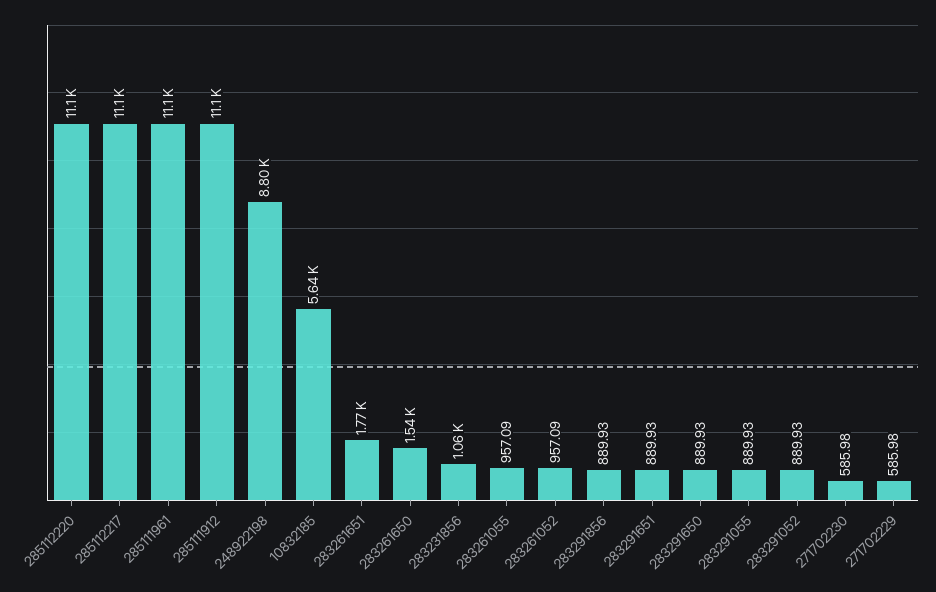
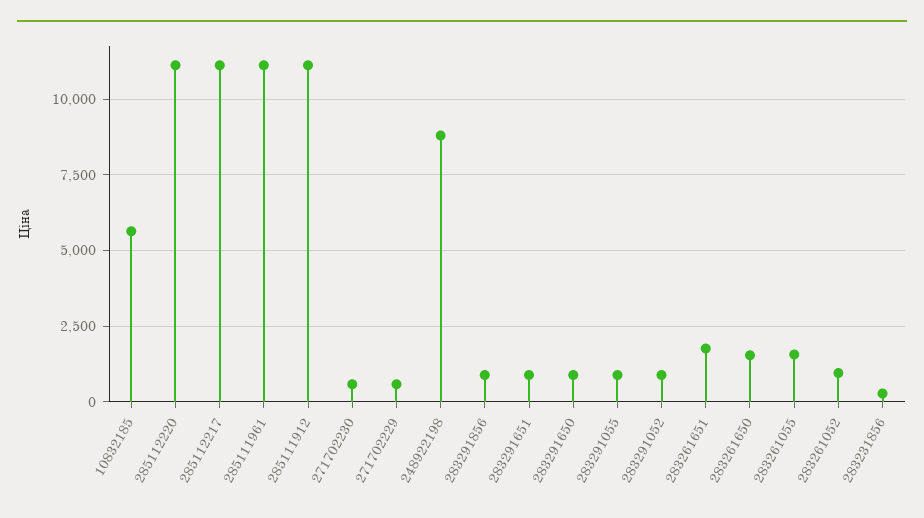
283231856: 1060 -> 250
283261055: 957.09 -> 1500

